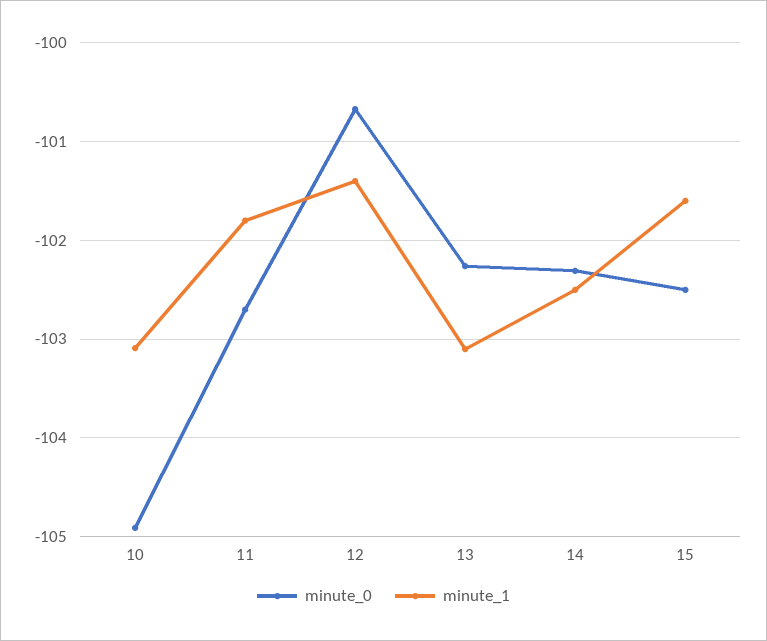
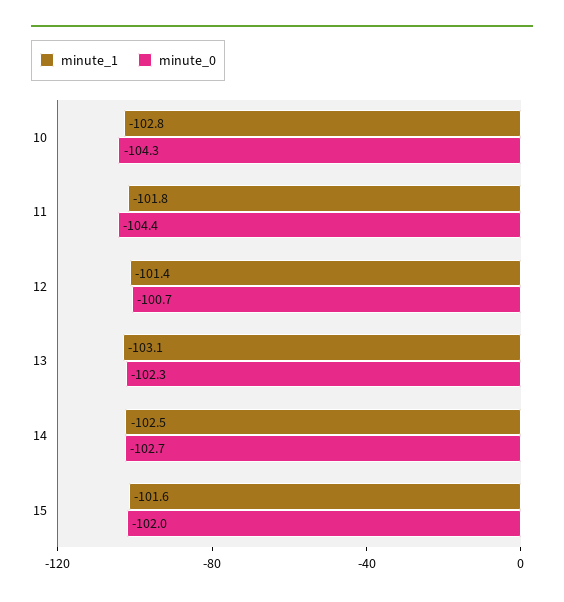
minute_0, 10: -104.9 -> -104.3
minute_1, 10: -103.1 -> -102.8
minute_0, 11: -102.7 -> -104.4
minute_0, 14: -102.3 -> -102.7
minute_0, 15: -102.5 -> -102

